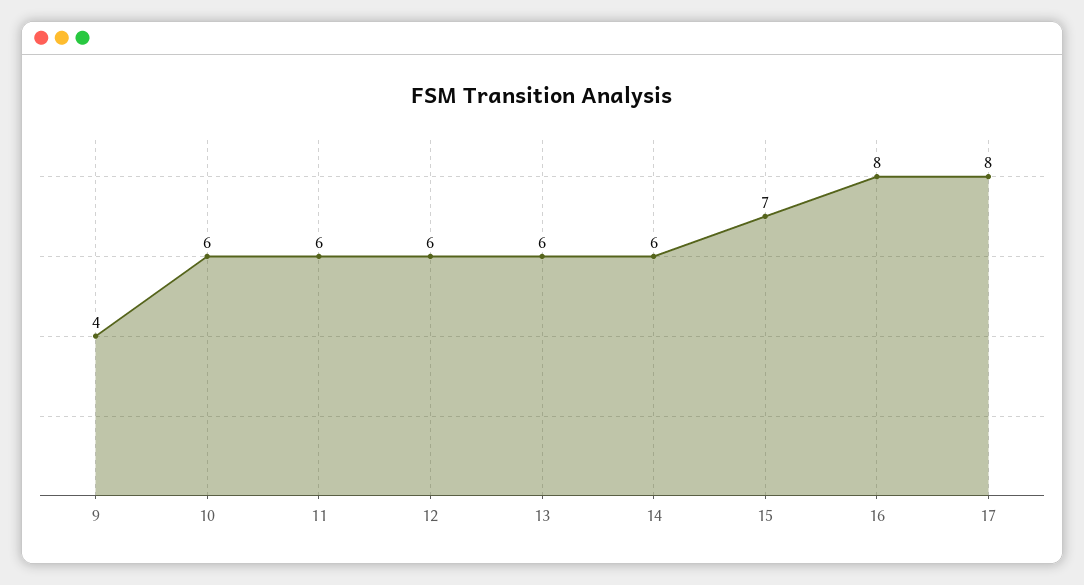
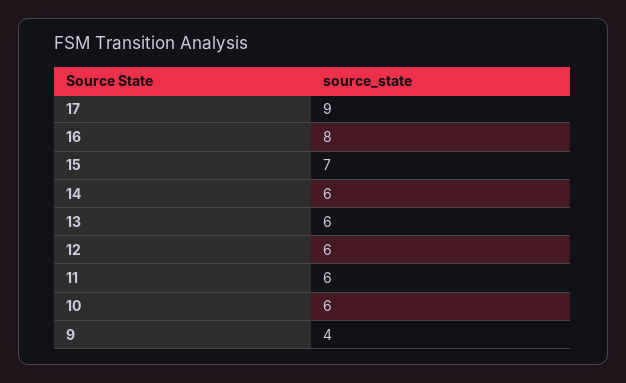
17: 8 -> 9

